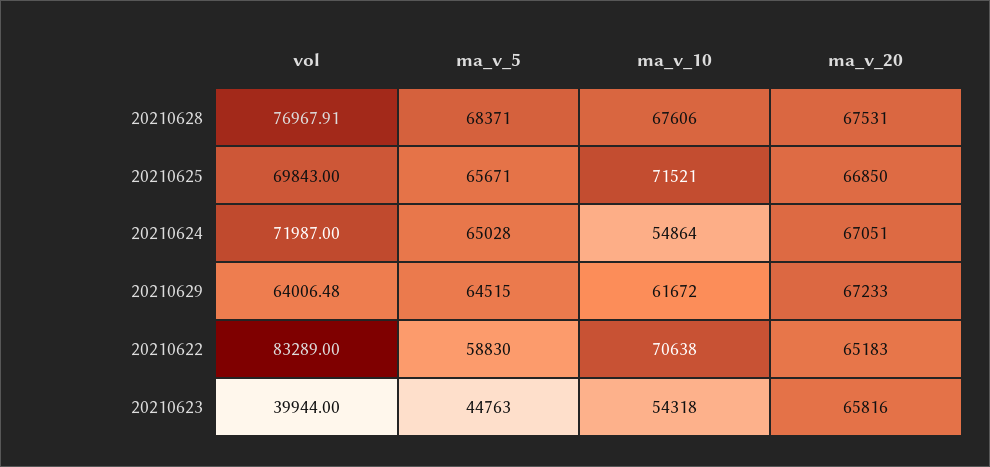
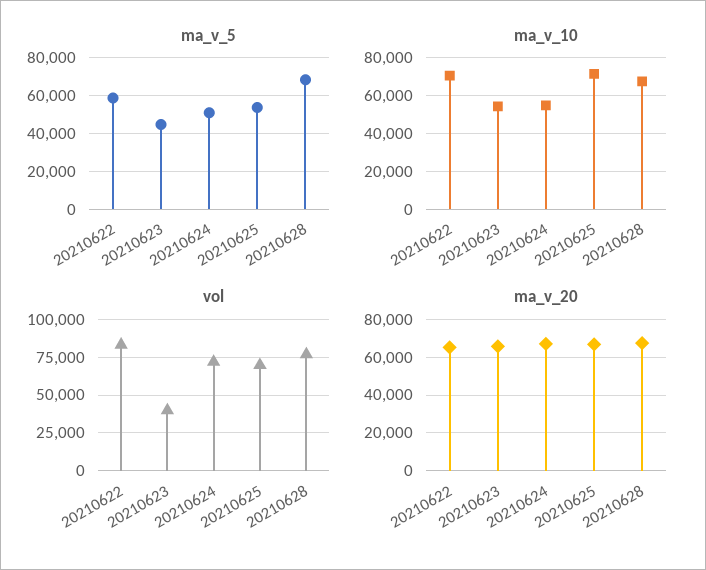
ma_v_5, 20210625: 65671 -> 55000
ma_v_5, 20210624: 65028 -> 50000
vol, 20210629: 64006.48 -> none
ma_v_5, 20210629: 64515 -> none
ma_v_10, 20210629: 61672 -> none
ma_v_20, 20210629: 67233 -> none

